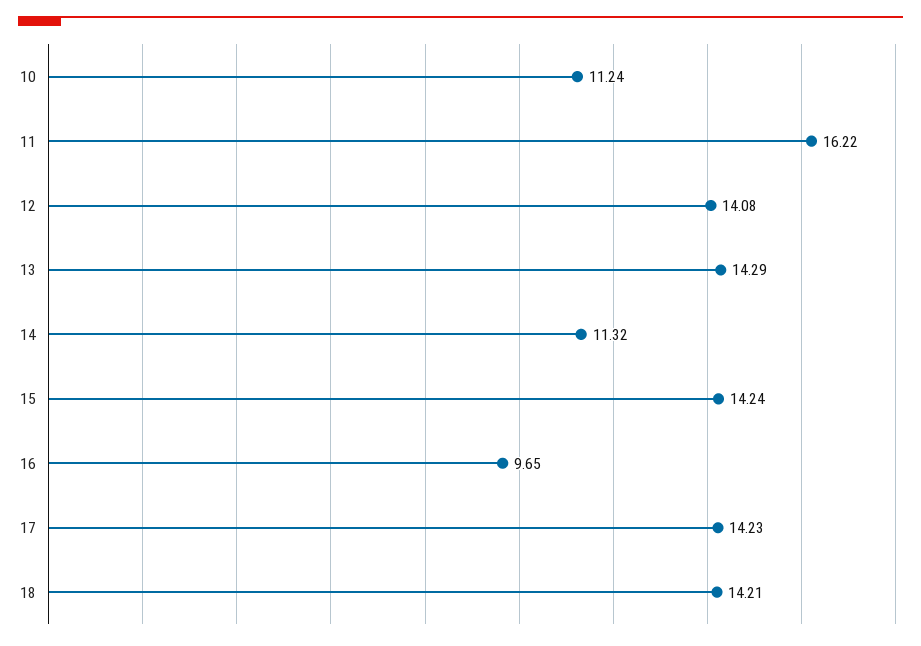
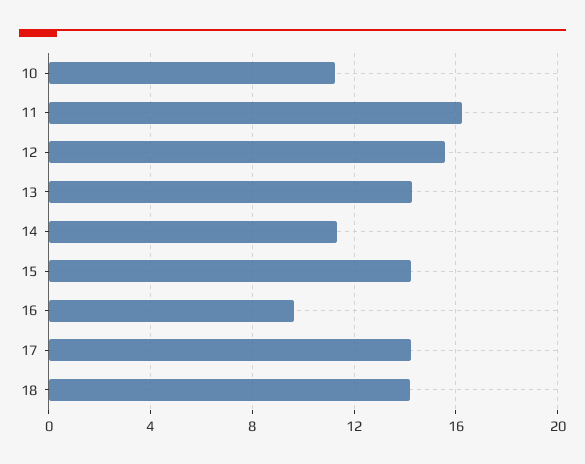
12: 14.08 -> 15.5

